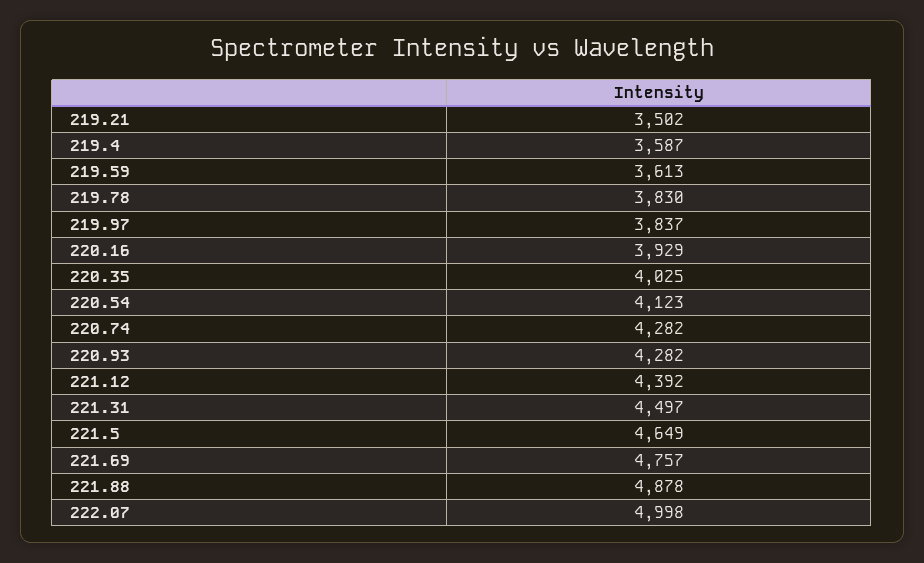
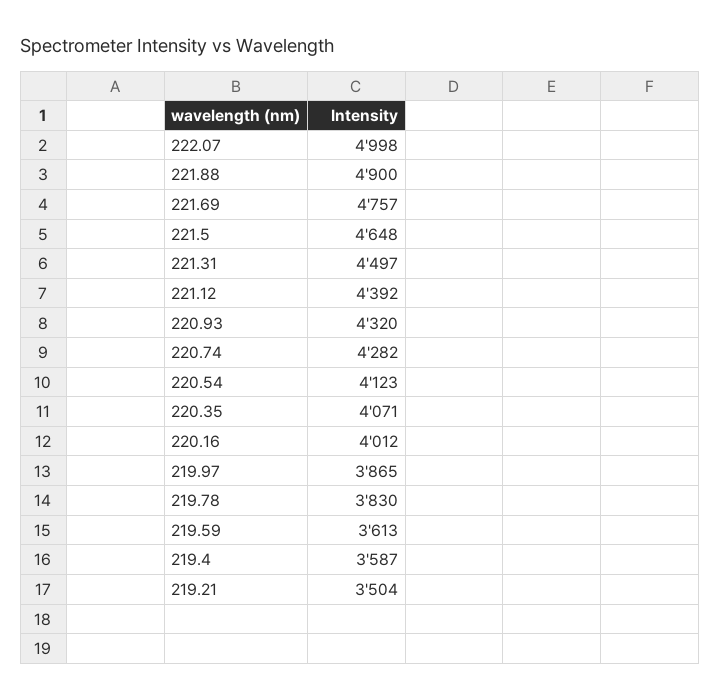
219.21: 3502 -> 3504
219.97: 3837 -> 3865
220.16: 3929 -> 4012
220.35: 4025 -> 4071
220.93: 4282 -> 4320
221.5: 4649 -> 4648
221.88: 4878 -> 4900

